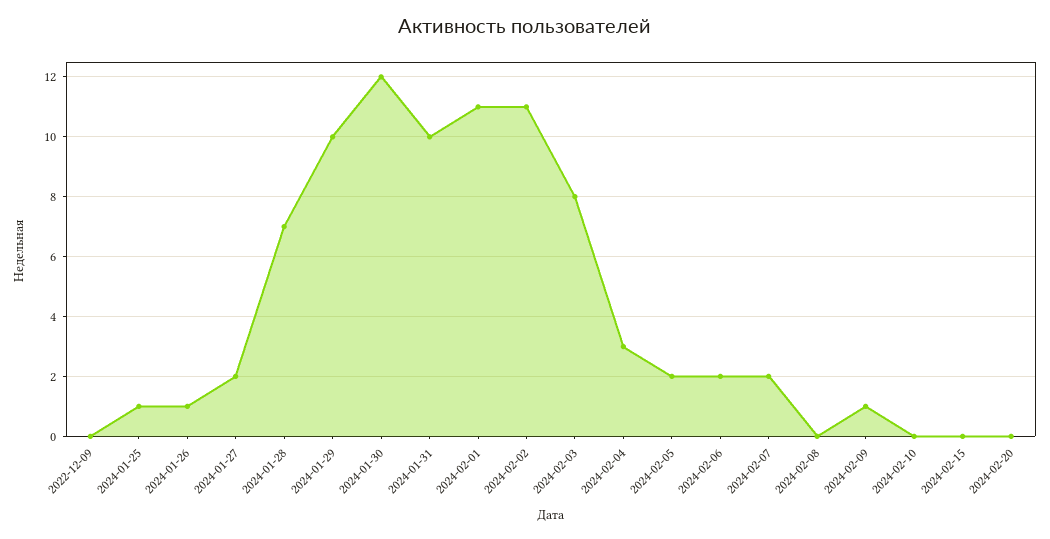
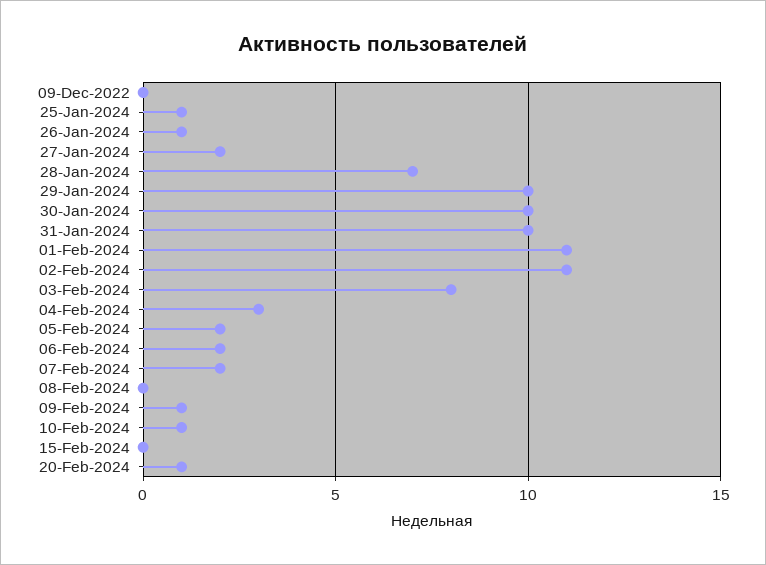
2024-01-30: 12 -> 10
2024-02-10: 0 -> 1
2024-02-20: 0 -> 1

